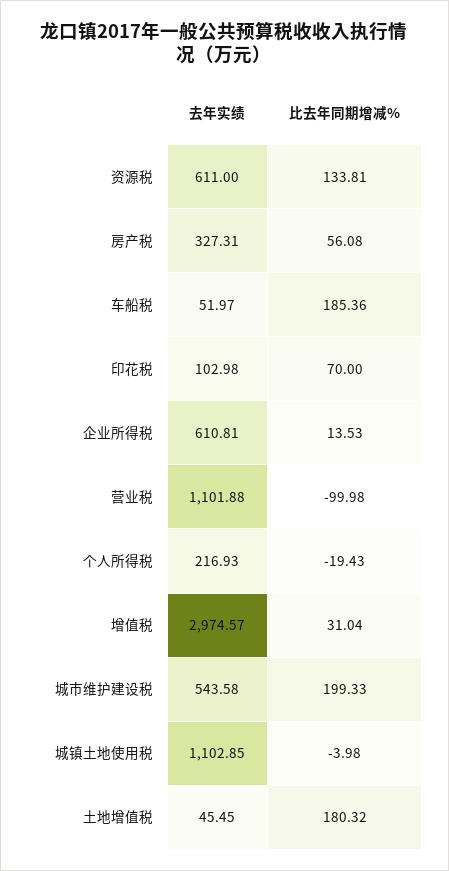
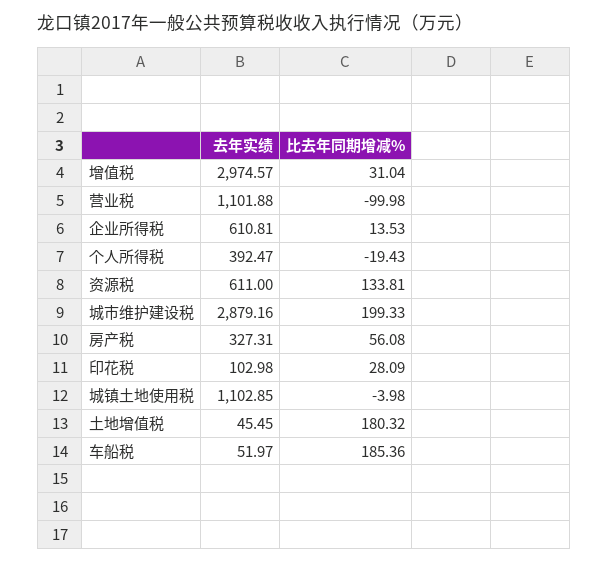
比去年同期增减%, 印花税: 70 -> 28.09
去年实绩, 个人所得税: 216.93 -> 392.47
去年实绩, 城市维护建设税: 543.58 -> 2879.16

